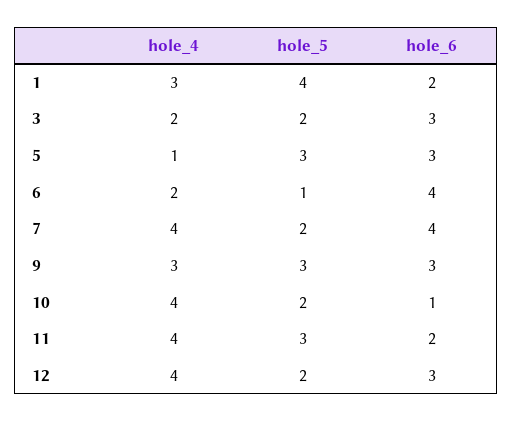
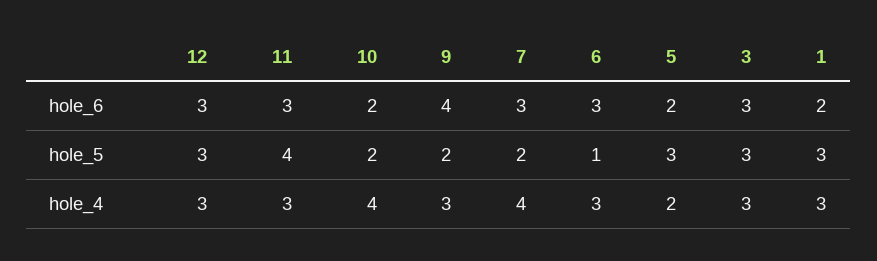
hole_5, 1: 4 -> 3
hole_4, 3: 2 -> 3
hole_5, 3: 2 -> 3
hole_4, 5: 1 -> 2
hole_6, 5: 3 -> 2
hole_4, 6: 2 -> 3
hole_6, 6: 4 -> 3
hole_6, 7: 4 -> 3
hole_5, 9: 3 -> 2
hole_6, 9: 3 -> 4
hole_6, 10: 1 -> 2
hole_4, 11: 4 -> 3
hole_5, 11: 3 -> 4
hole_6, 11: 2 -> 3
hole_4, 12: 4 -> 3
hole_5, 12: 2 -> 3

